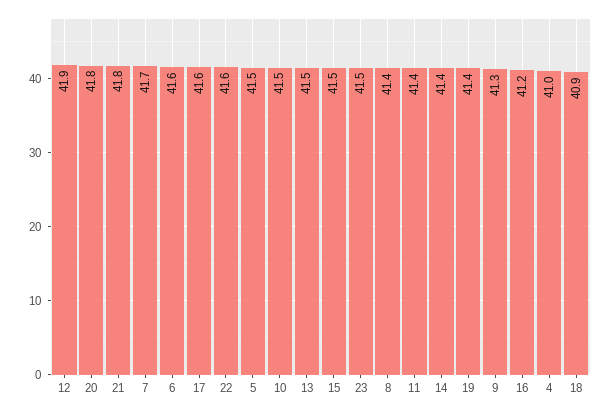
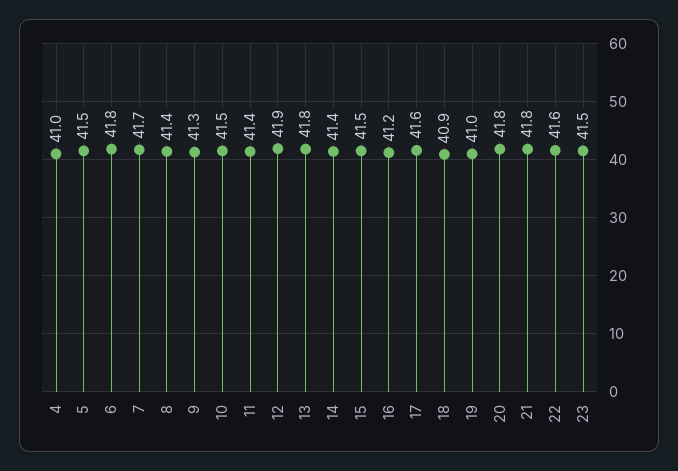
6: 41.6 -> 41.8
13: 41.5 -> 41.8
19: 41.4 -> 41

